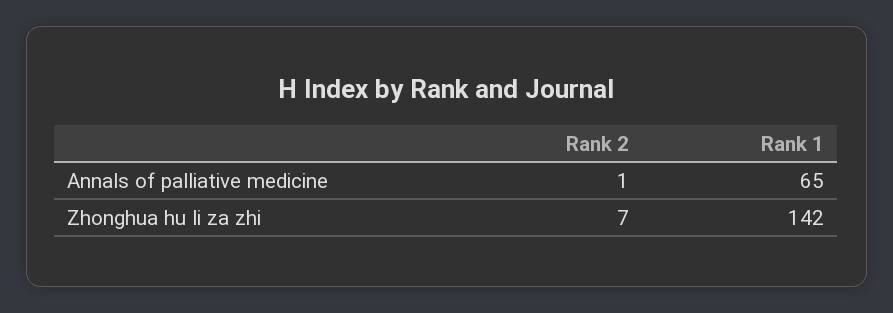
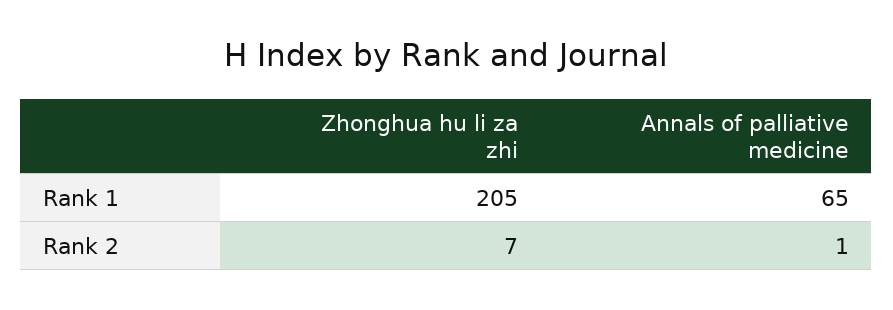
Rank 1, Zhonghua hu li za zhi: 142 -> 205

